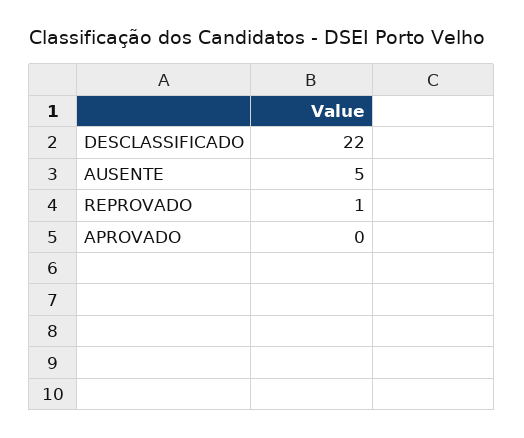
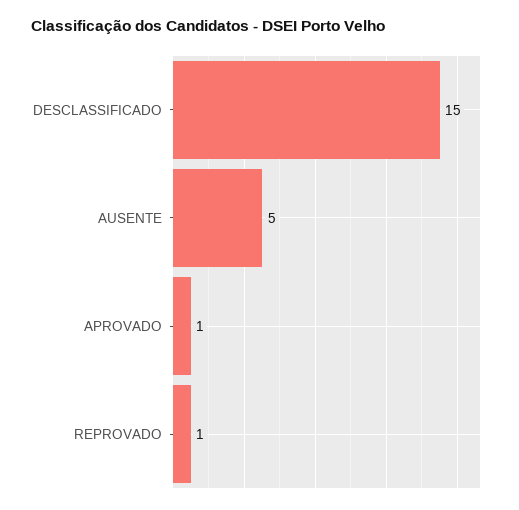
DESCLASSIFICADO: 22 -> 15
APROVADO: 0 -> 1

